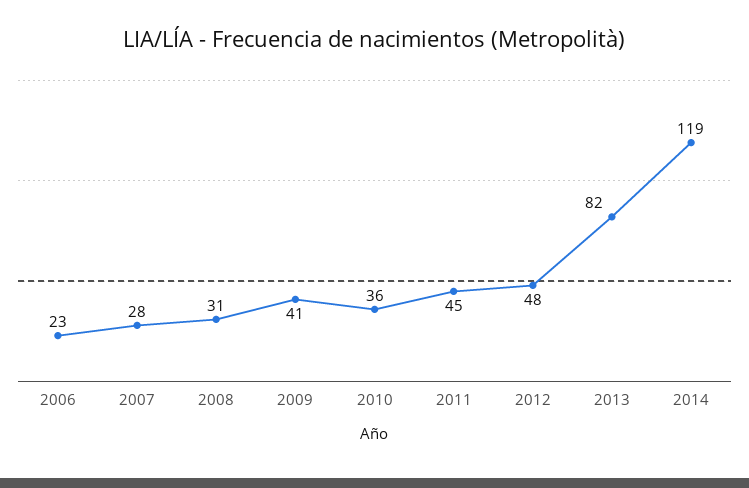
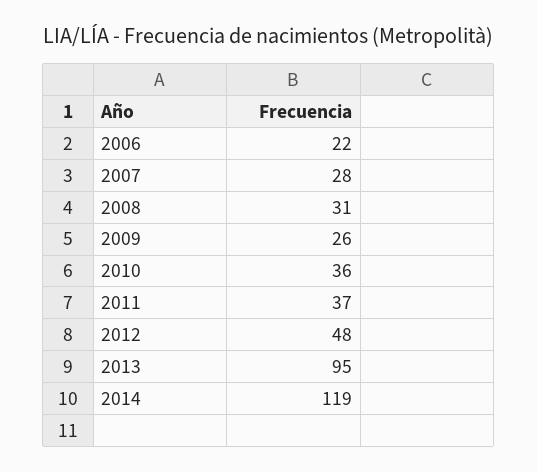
2006: 23 -> 22
2009: 41 -> 26
2011: 45 -> 37
2013: 82 -> 95

